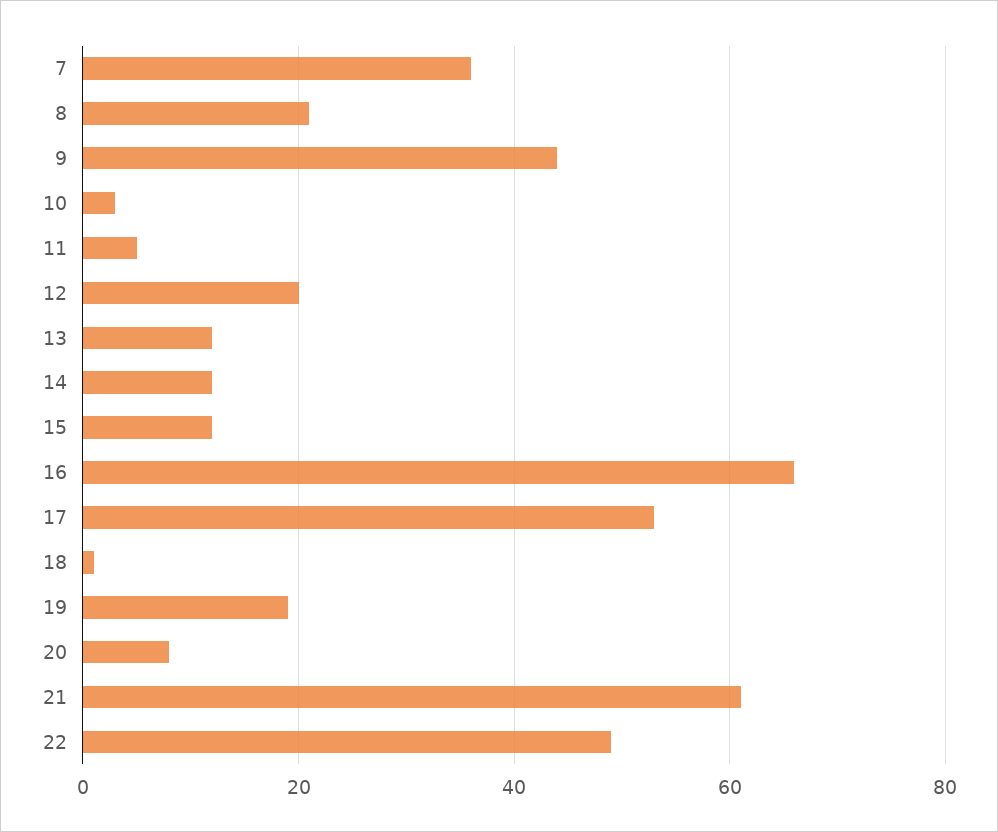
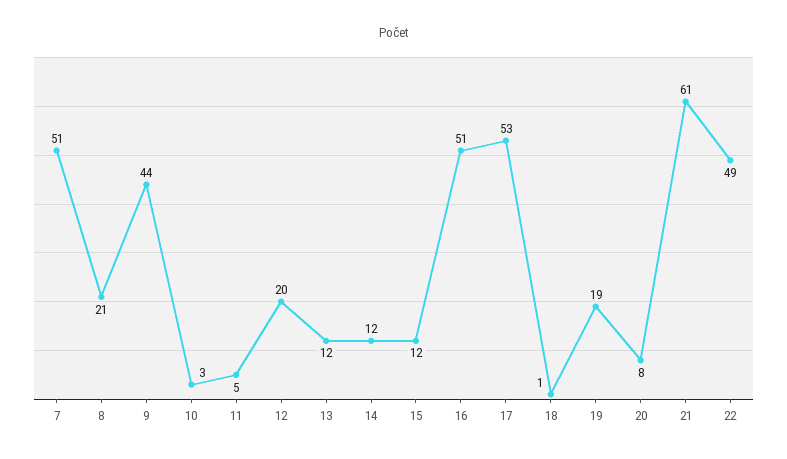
7: 35 -> 51
16: 65 -> 51

